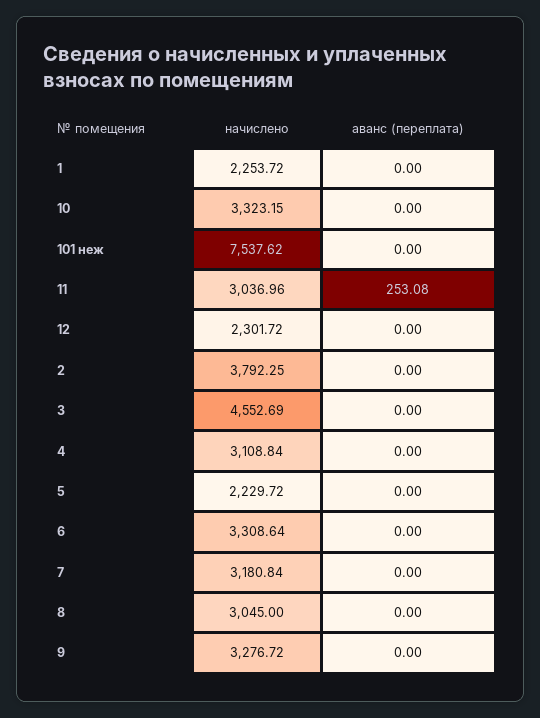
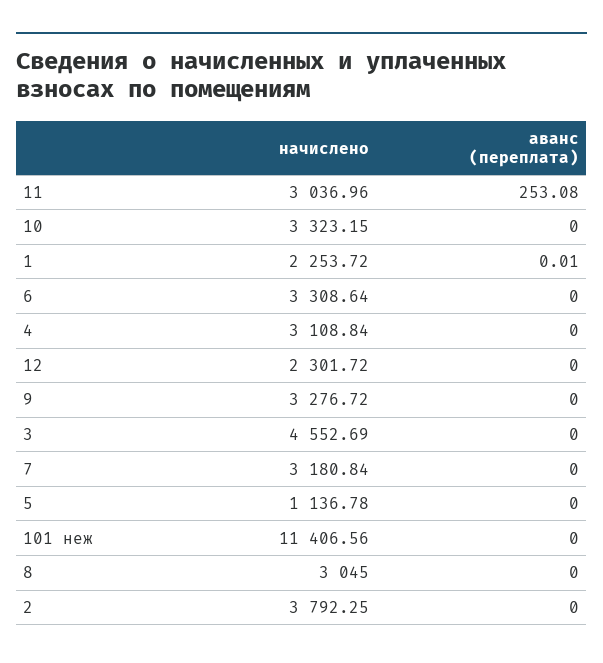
аванс (переплата), 1: 0 -> 0.01
начислено, 101 неж: 7537.62 -> 11406.56
начислено, 5: 2229.72 -> 1136.78

